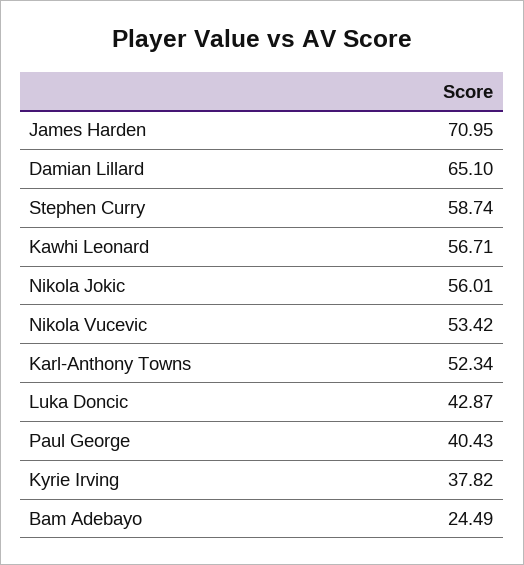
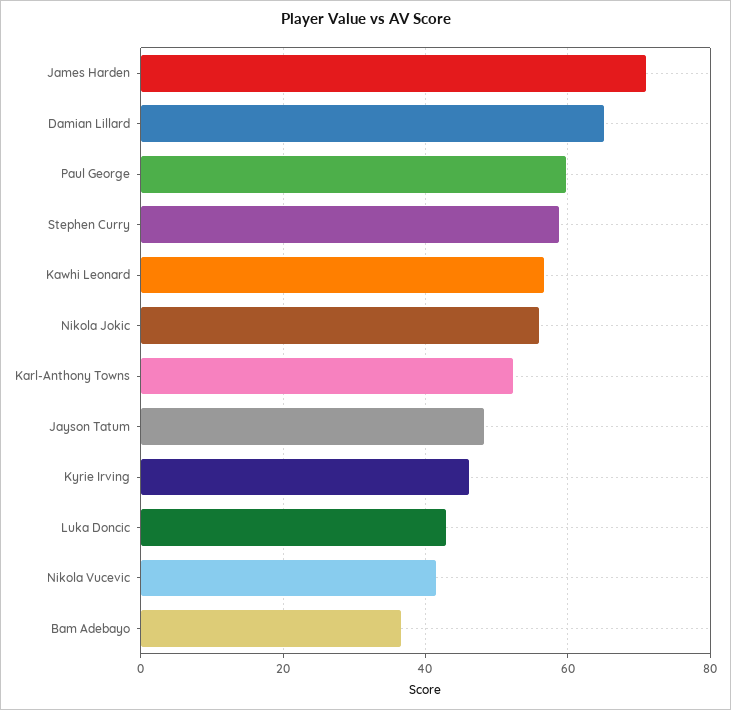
Nikola Vucevic: 53.42 -> 42
Paul George: 40.43 -> 60
Kyrie Irving: 37.82 -> 46
Bam Adebayo: 24.49 -> 36
Jayson Tatum: none -> 48

